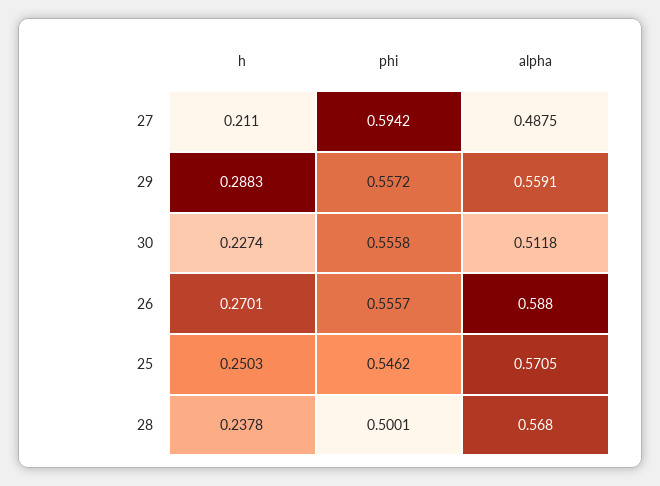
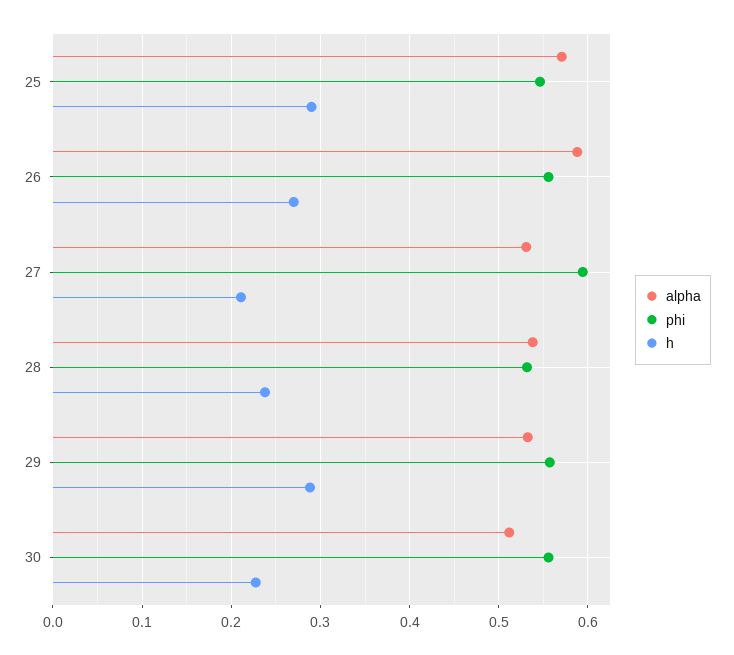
alpha, 27: 0.4875 -> 0.53
alpha, 29: 0.5591 -> 0.53
h, 25: 0.2503 -> 0.29
phi, 28: 0.5001 -> 0.53
alpha, 28: 0.568 -> 0.54

